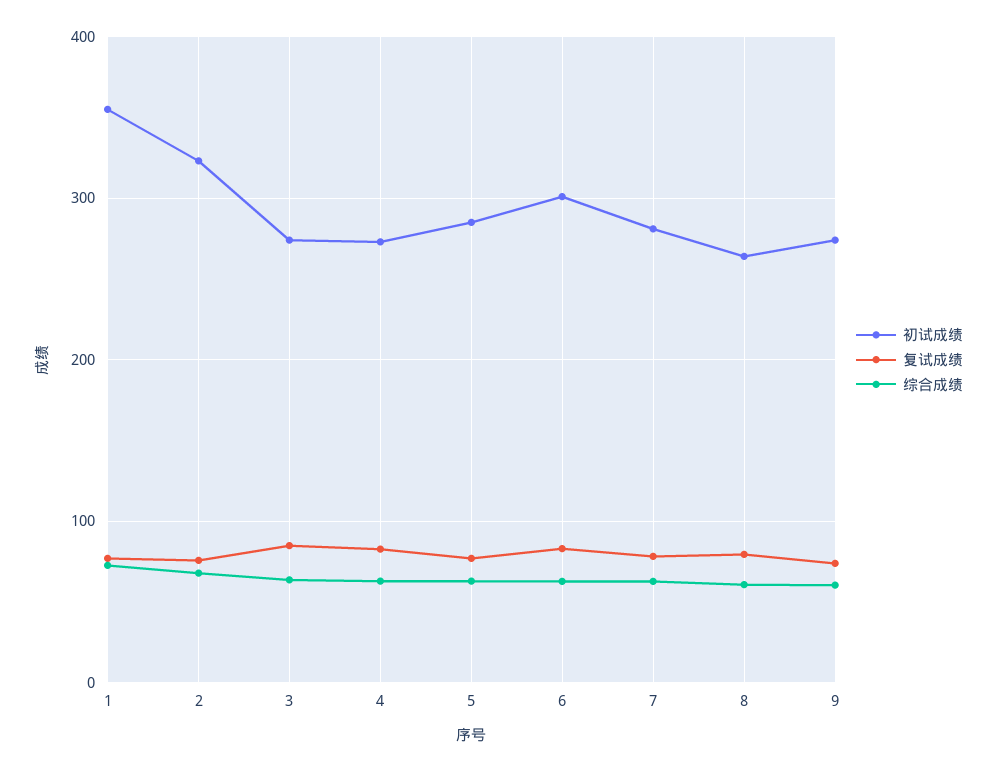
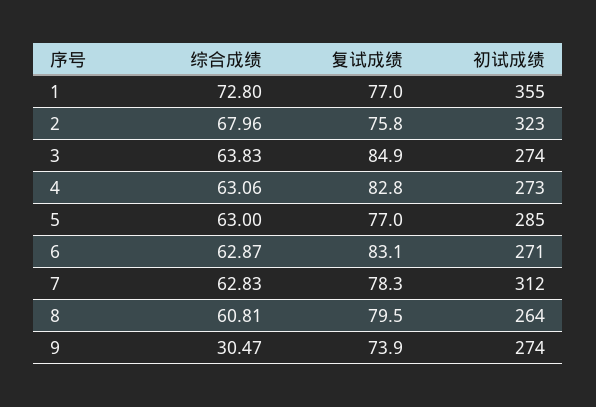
初试成绩, 6: 300 -> 271
初试成绩, 7: 280 -> 312
综合成绩, 9: 60 -> 30.47

